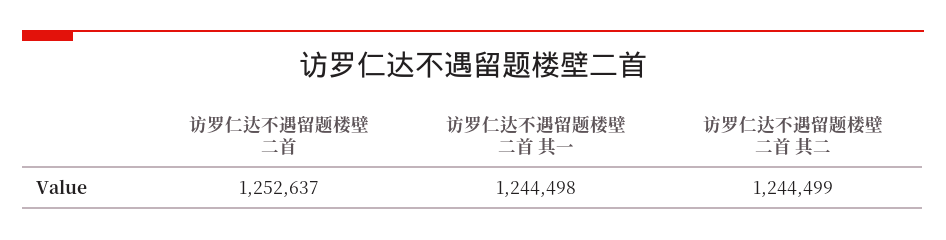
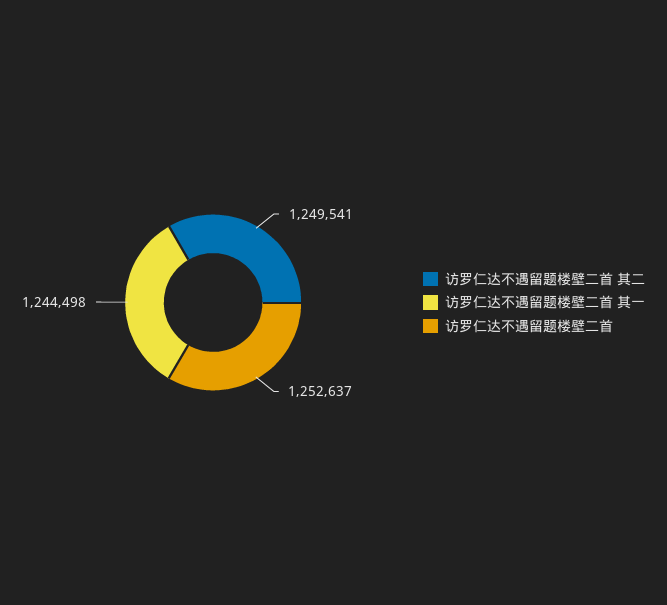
访罗仁达不遇留题楼壁二首 其二: 1244499 -> 1249541

